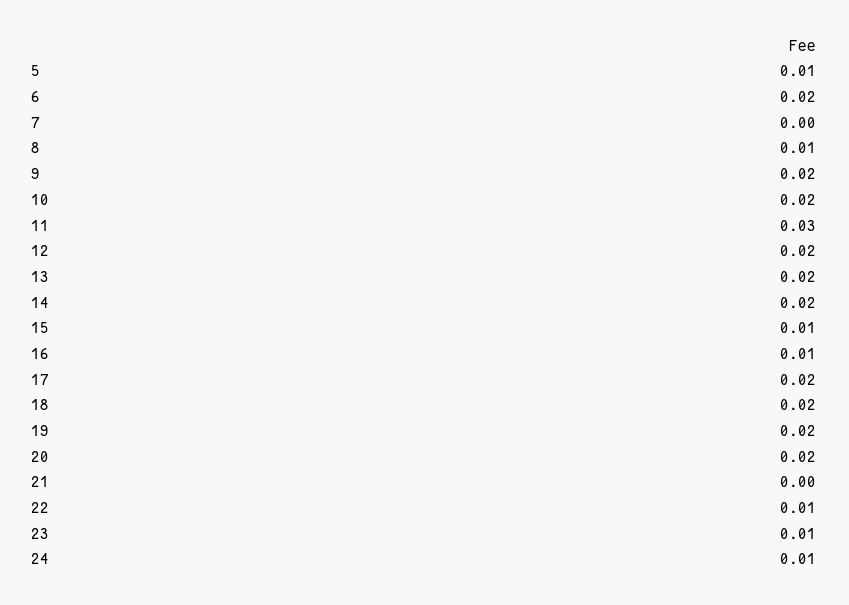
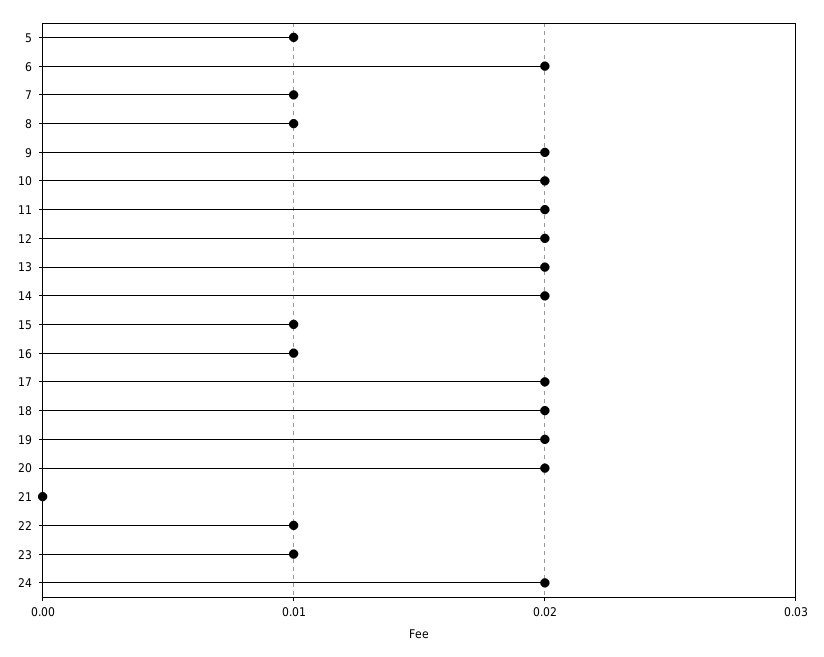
7: 0 -> 0.01
11: 0.03 -> 0.02
24: 0.01 -> 0.02

